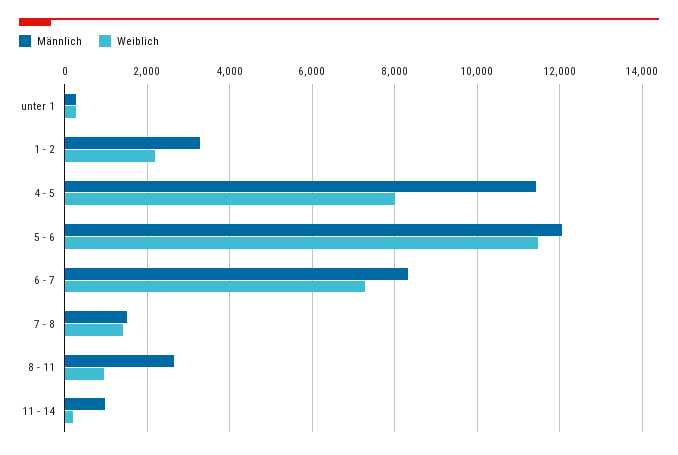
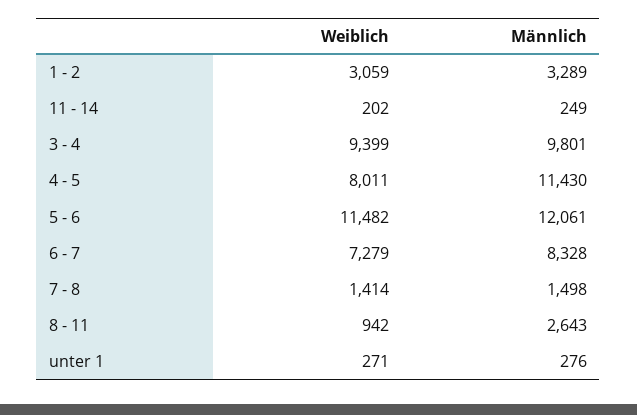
Weiblich, 1 - 2: 2200 -> 3059
Männlich, 11 - 14: 1000 -> 249
Weiblich, 3 - 4: none -> 9399
Männlich, 3 - 4: none -> 9801

